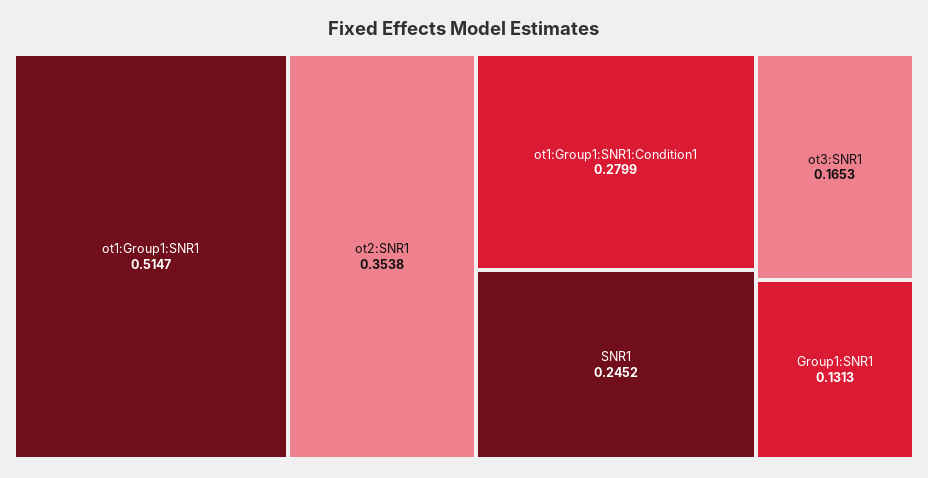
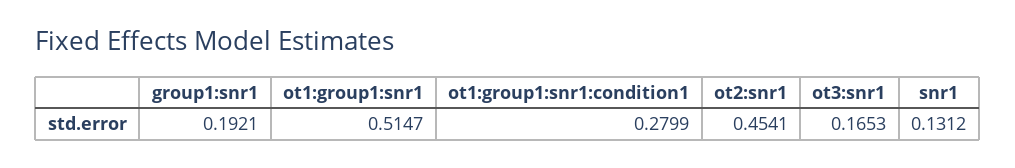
ot2:SNR1: 0.3538 -> 0.4541
SNR1: 0.2452 -> 0.1312
Group1:SNR1: 0.1313 -> 0.1921

